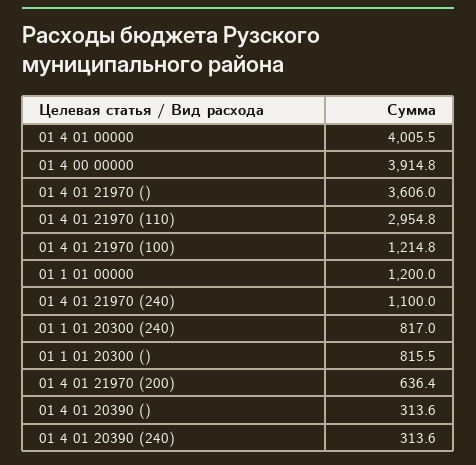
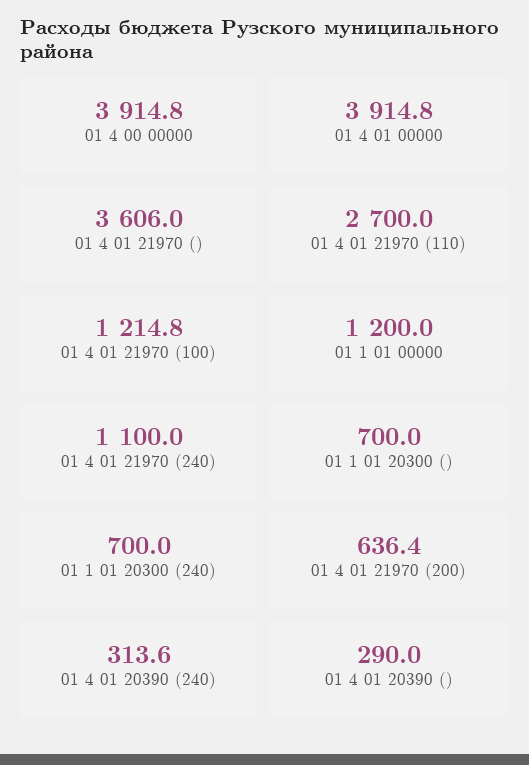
01 4 01 00000: 4005.5 -> 3914.8
01 4 01 21970 (110): 2954.8 -> 2700
01 1 01 20300 (240): 817 -> 700
01 1 01 20300 (): 815.5 -> 700
01 4 01 20390 (): 313.6 -> 290

